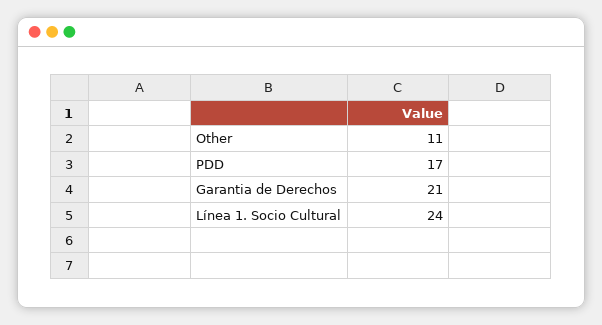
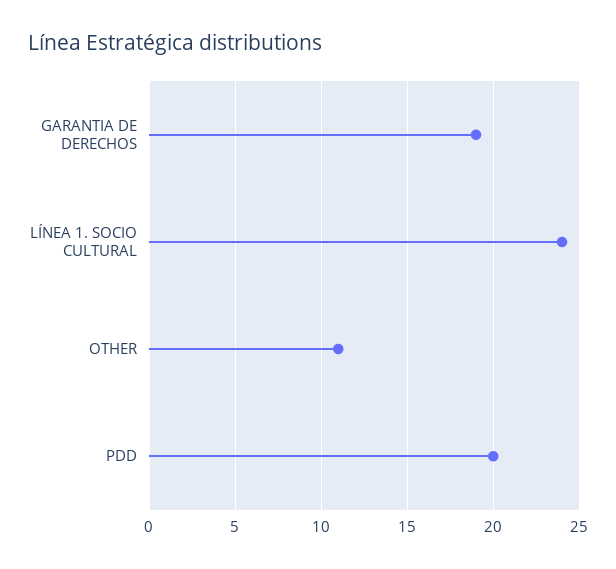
PDD: 17 -> 20
Garantia de Derechos: 21 -> 19

